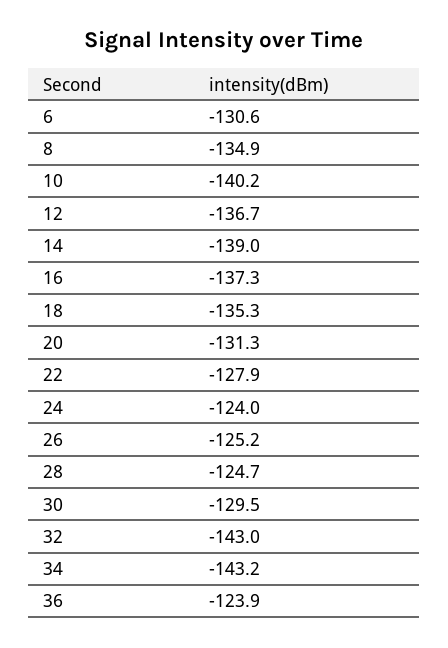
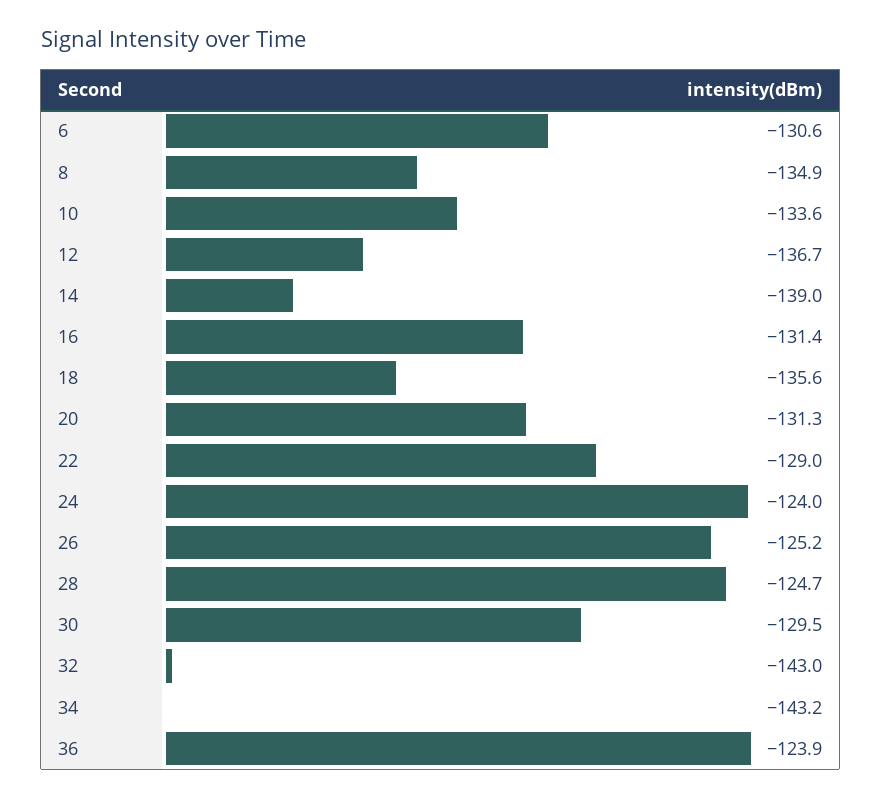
10: -140.2 -> -133.6
16: -137.3 -> -131.4
18: -135.3 -> -135.6
22: -127.9 -> -129

